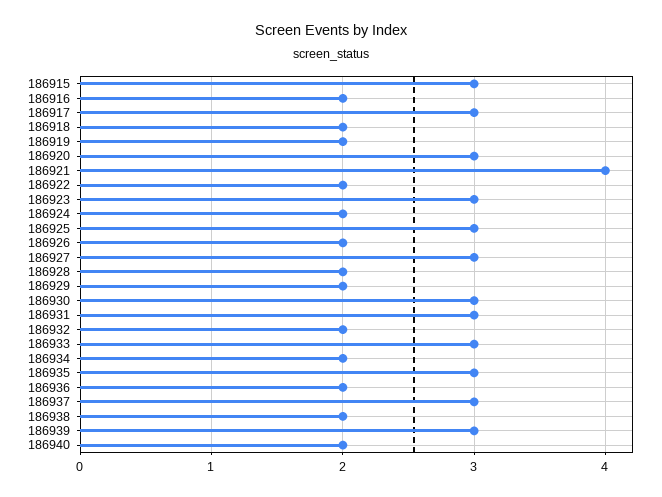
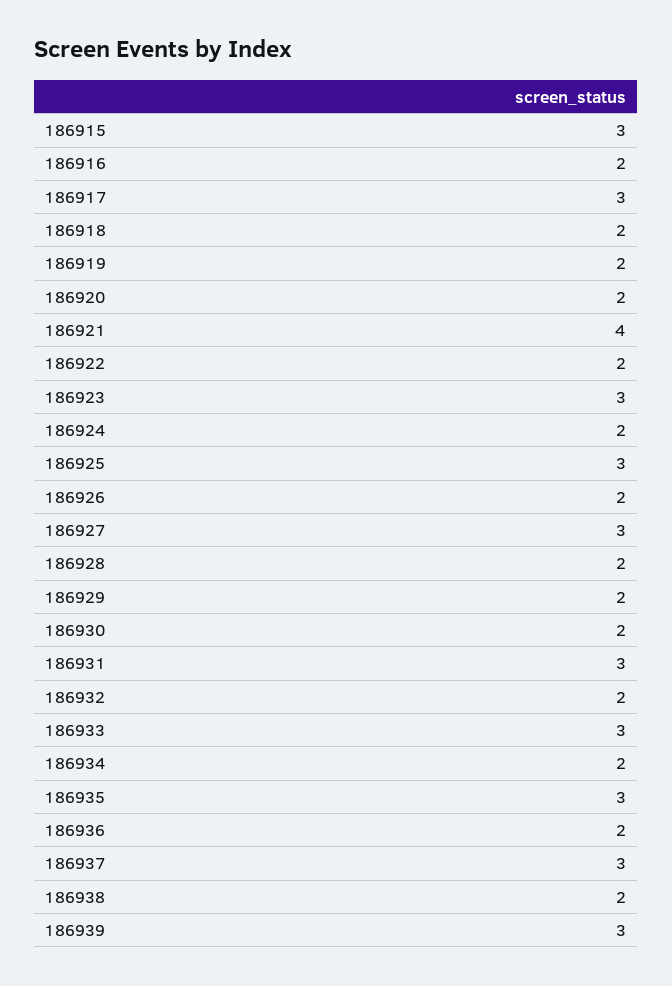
186920: 3 -> 2
186930: 3 -> 2
186940: 2 -> none

